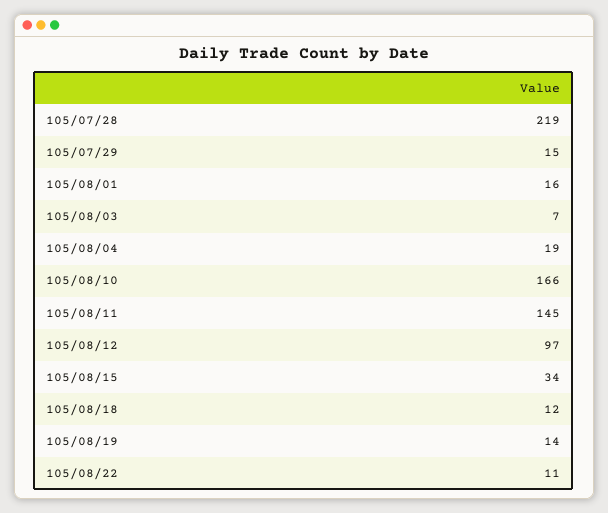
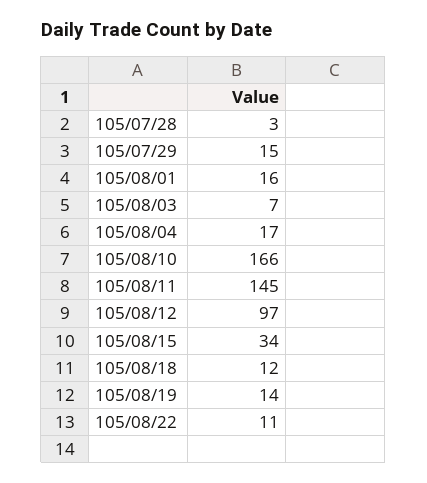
105/07/28: 219 -> 3
105/08/04: 19 -> 17

